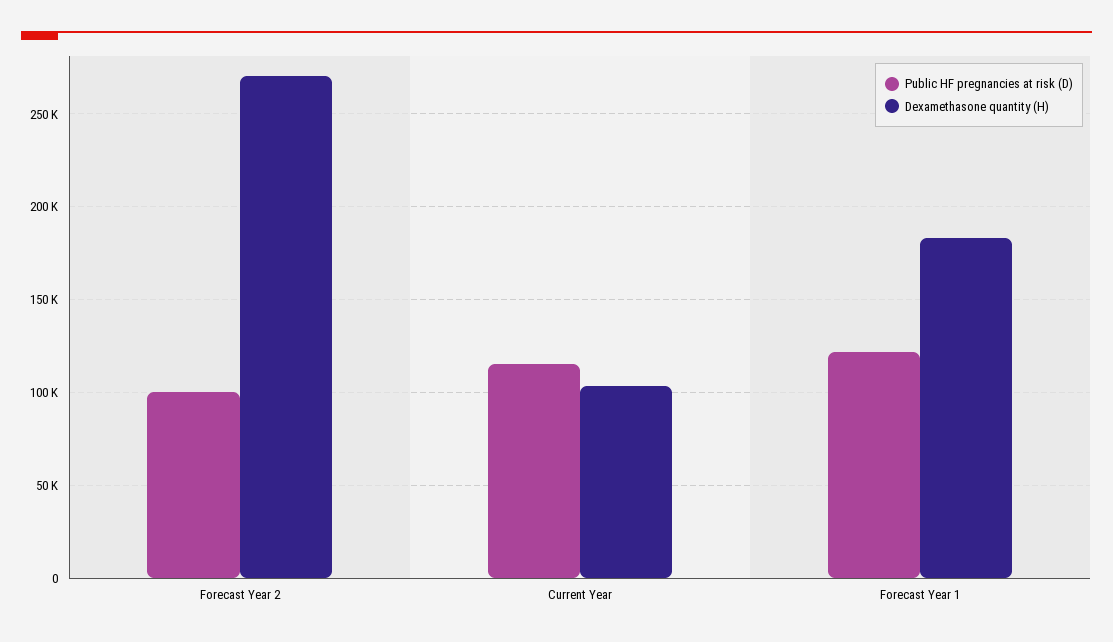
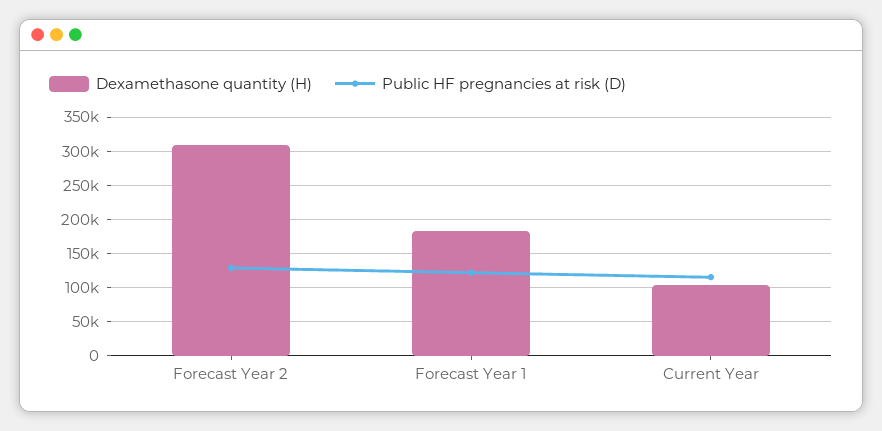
Public HF pregnancies at risk (D), Forecast Year 2: 100000 -> 130000
Dexamethasone quantity (H), Forecast Year 2: 270000 -> 310000

